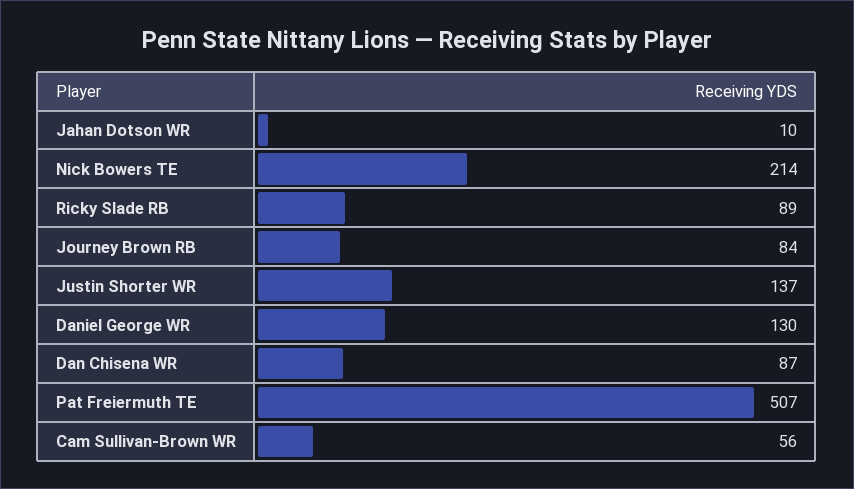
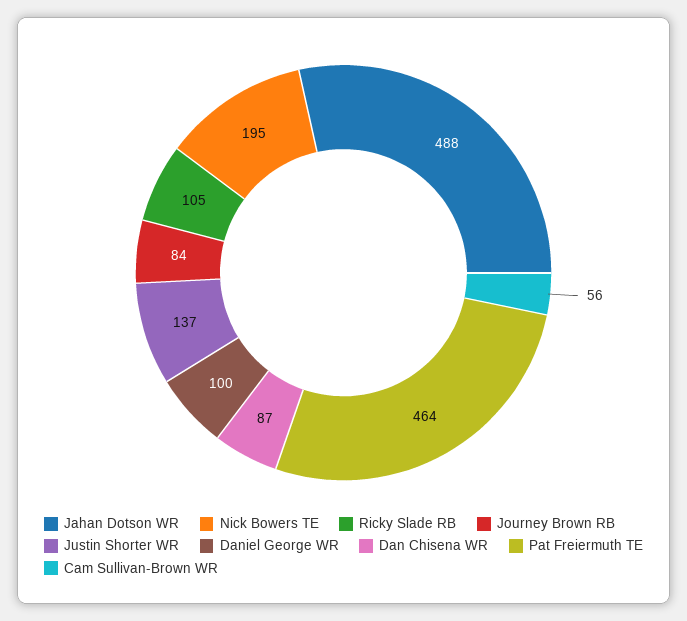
Jahan Dotson WR: 10 -> 488
Nick Bowers TE: 214 -> 195
Ricky Slade RB: 89 -> 105
Daniel George WR: 130 -> 100
Pat Freiermuth TE: 507 -> 464

